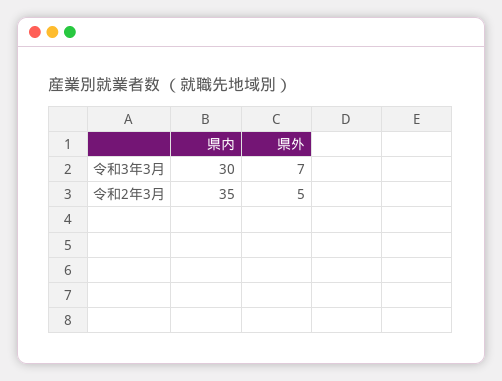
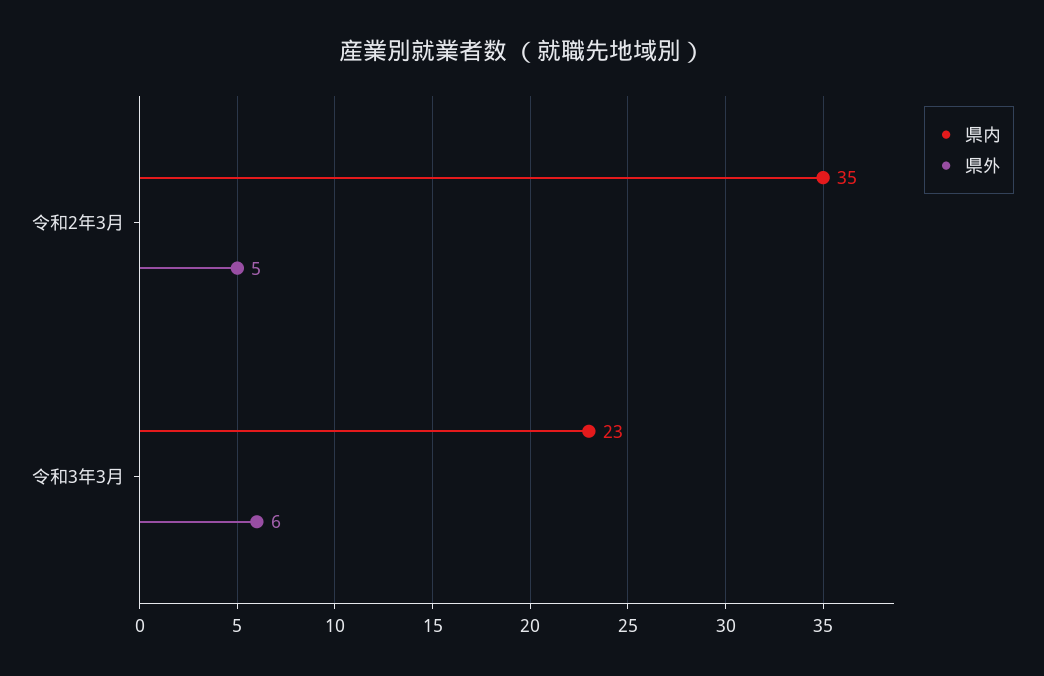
県内, 令和3年3月: 30 -> 23
県外, 令和3年3月: 7 -> 6

